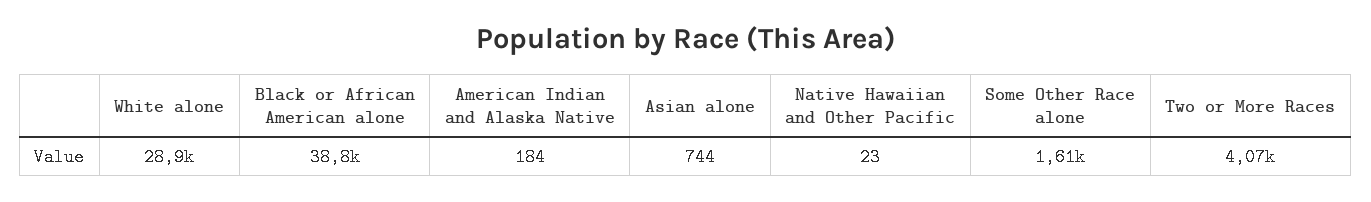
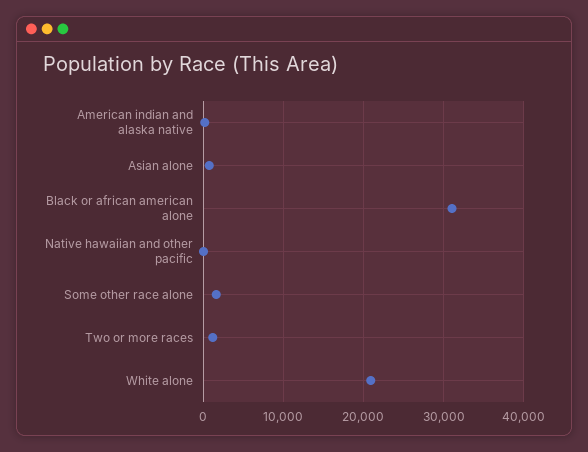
White alone: 28900 -> 21000
Black or African American alone: 38800 -> 31000
Two or More Races: 4070 -> 1000

